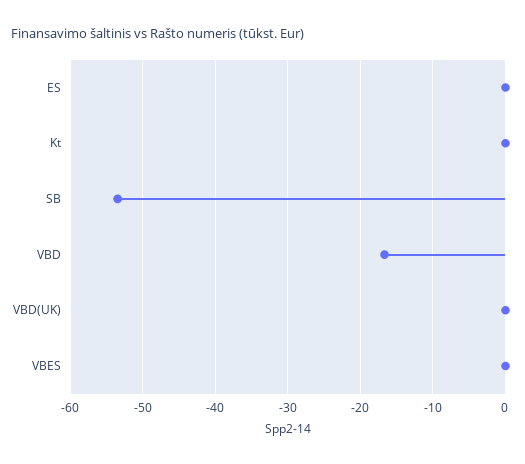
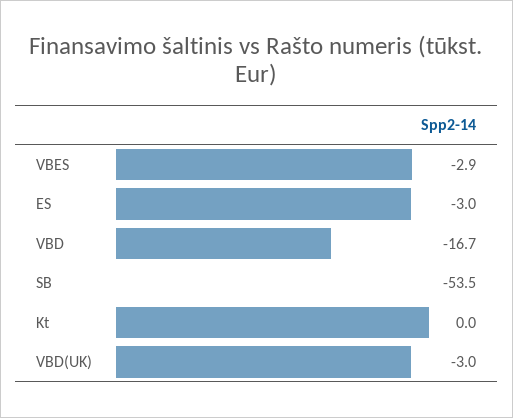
ES: 0 -> -3
VBD(UK): 0 -> -3
VBES: 0 -> -2.9

